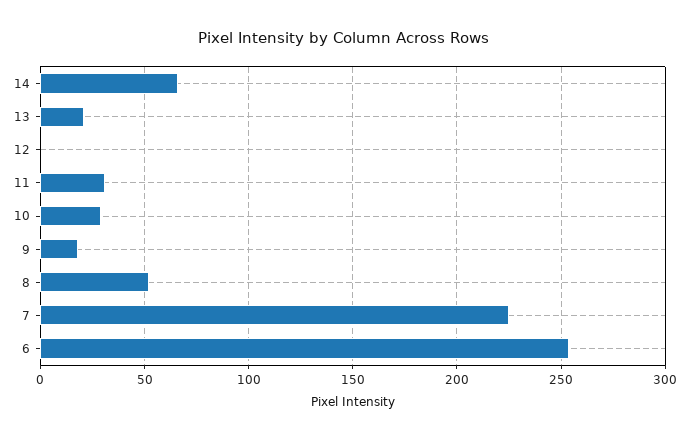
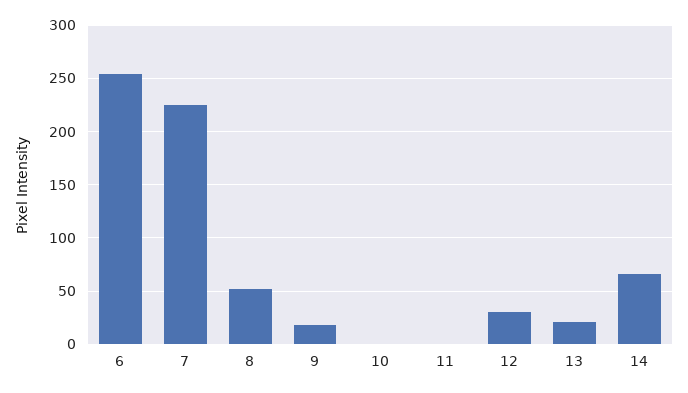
12: 0 -> 30
11: 30 -> 0
10: 30 -> 0

